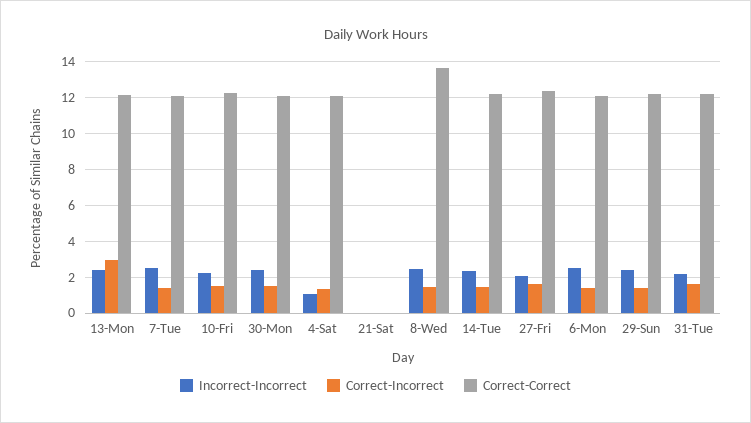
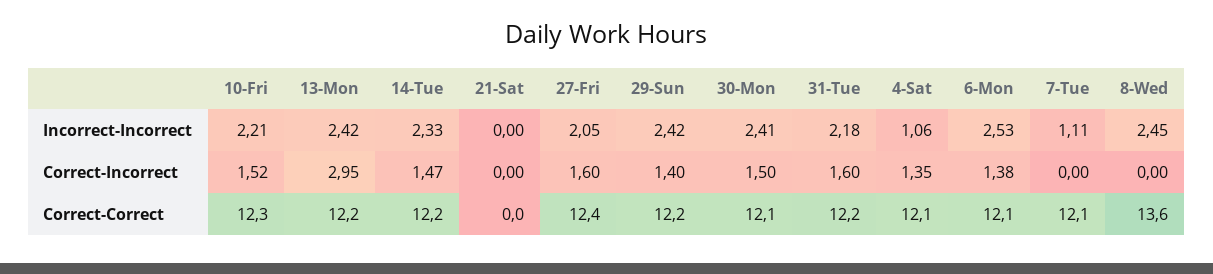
Incorrect-Incorrect, 7-Tue: 2.5 -> 1.11
Correct-Incorrect, 7-Tue: 1.5 -> 0
Correct-Incorrect, 8-Wed: 1.5 -> 0

